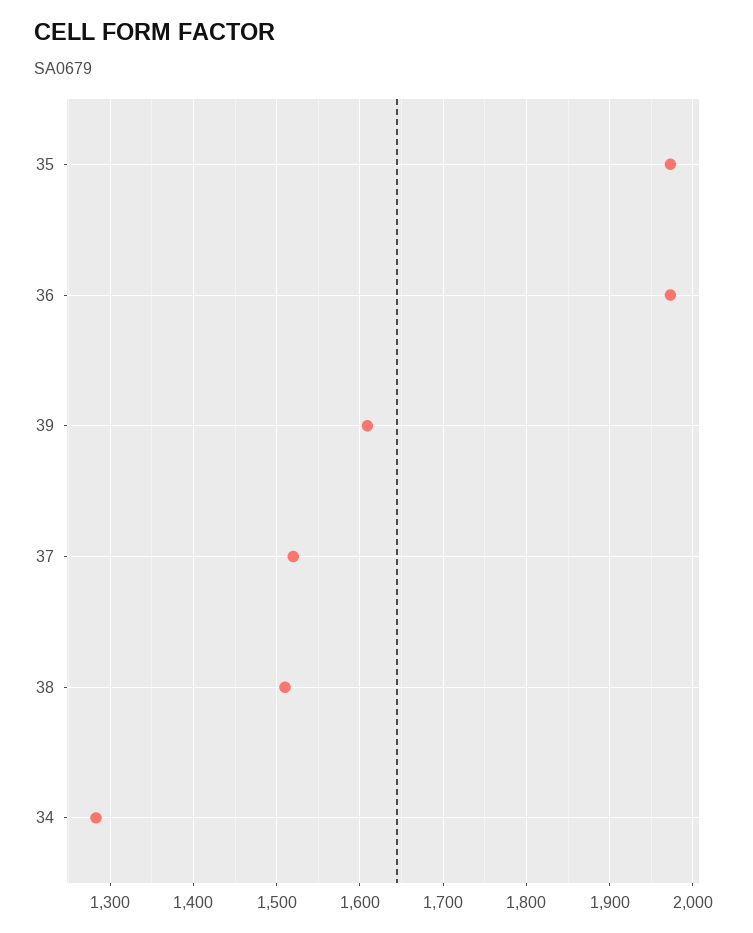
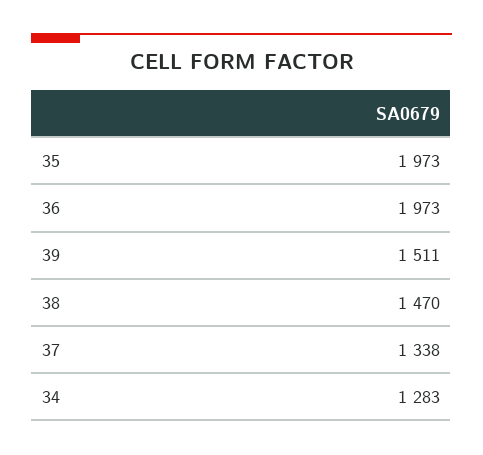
39: 1610 -> 1511
37: 1520 -> 1338
38: 1510 -> 1470

